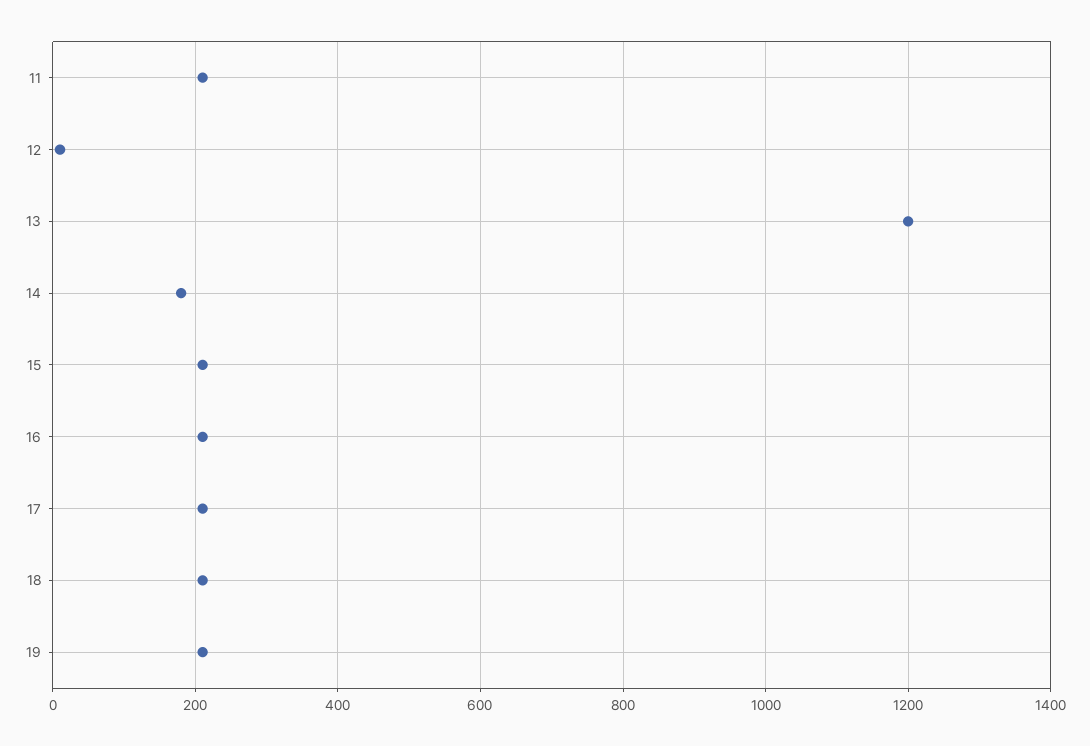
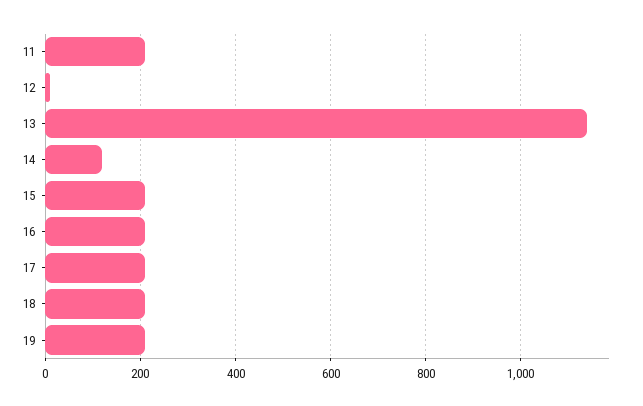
13: 1200 -> 1140
14: 180 -> 120

